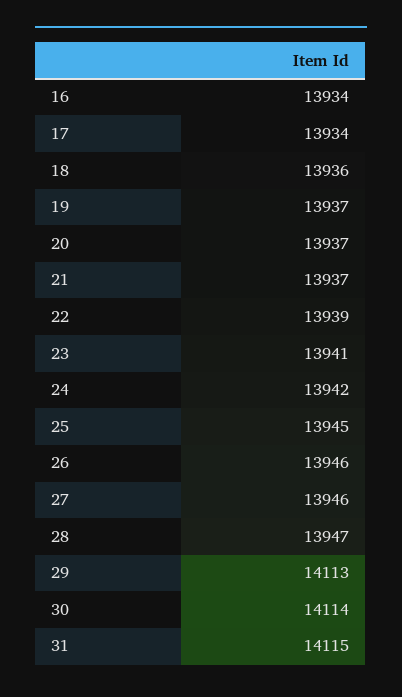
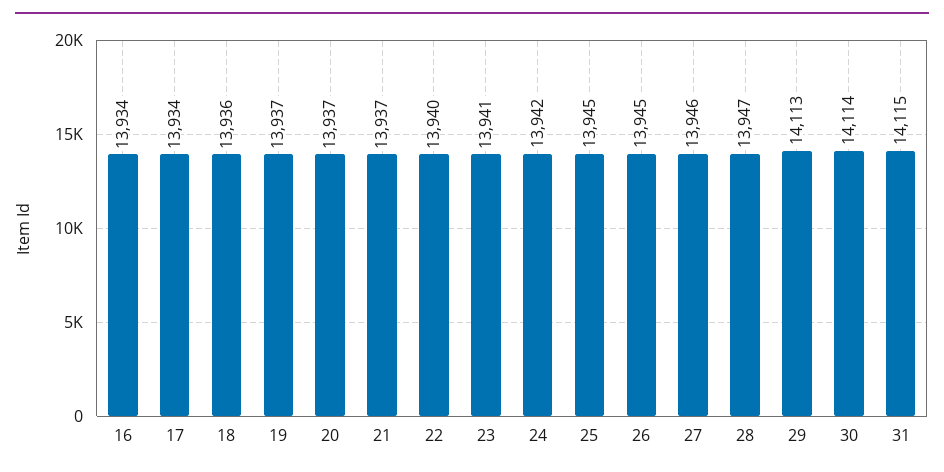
22: 13939 -> 13940
26: 13946 -> 13945

